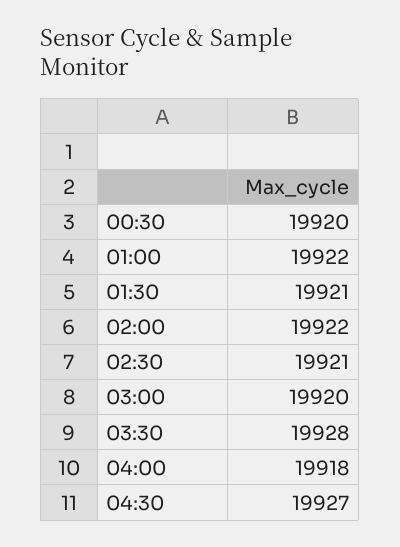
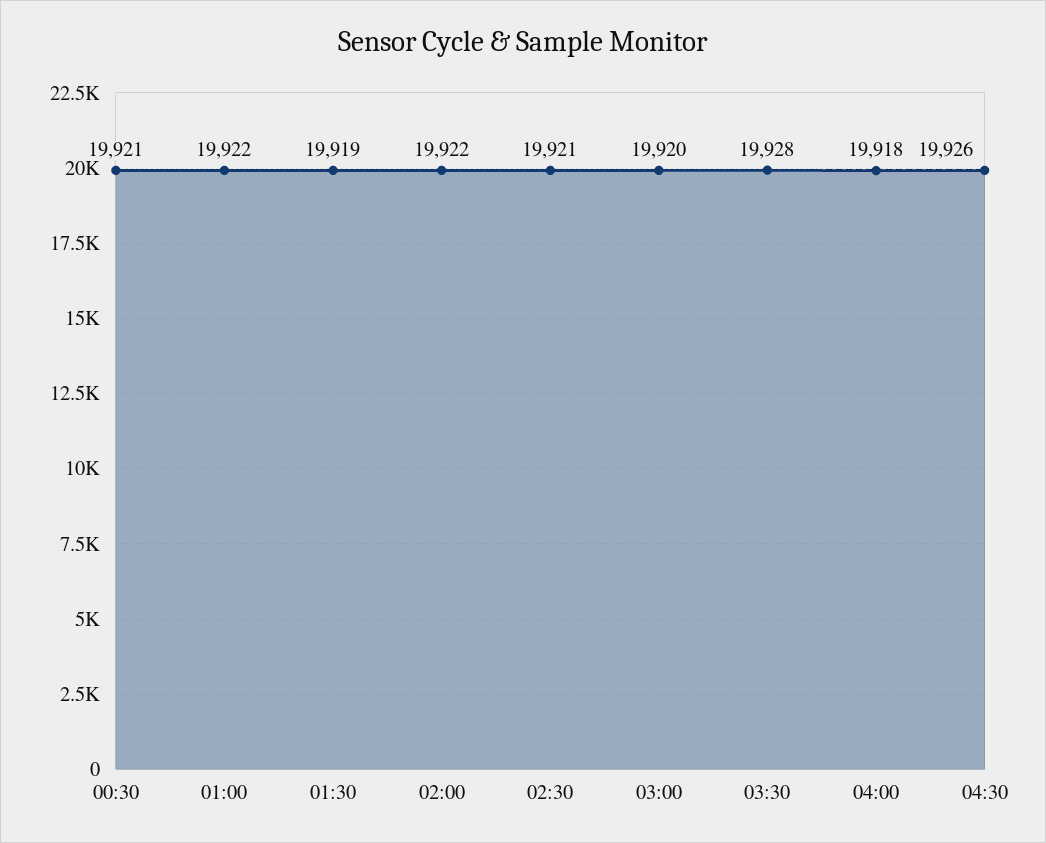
00:30: 19920 -> 19921
01:30: 19921 -> 19919
04:30: 19927 -> 19926

